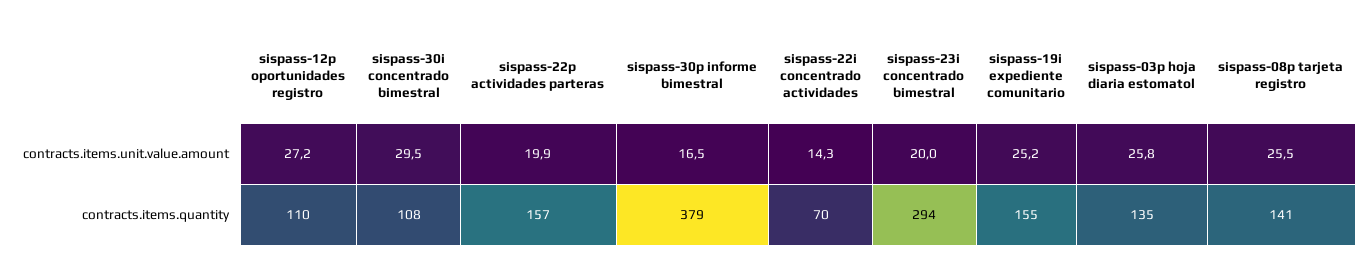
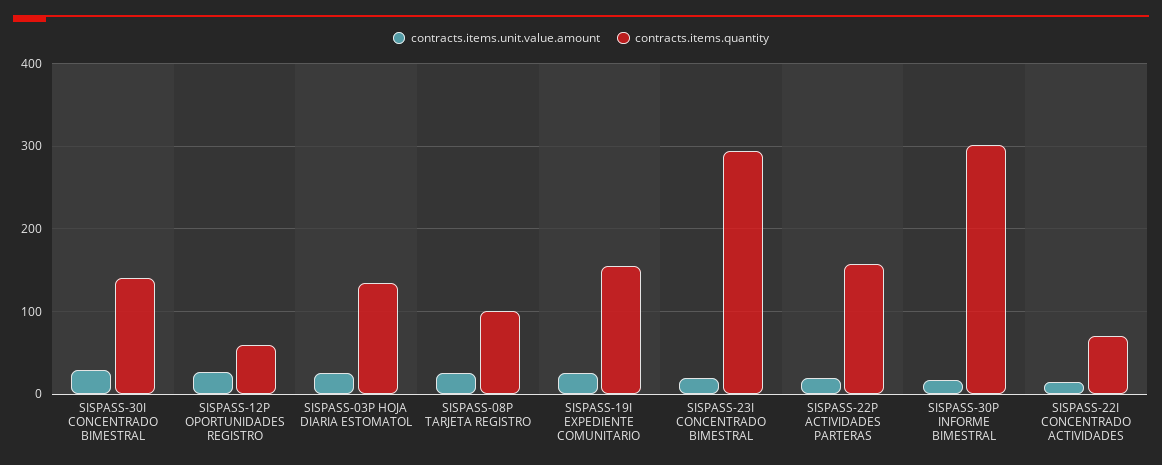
contracts.items.quantity, sispass-12p oportunidades registro: 110 -> 60
contracts.items.quantity, sispass-30i concentrado bimestral: 108 -> 140
contracts.items.quantity, sispass-30p informe bimestral: 379 -> 300
contracts.items.quantity, sispass-08p tarjeta registro: 141 -> 100

